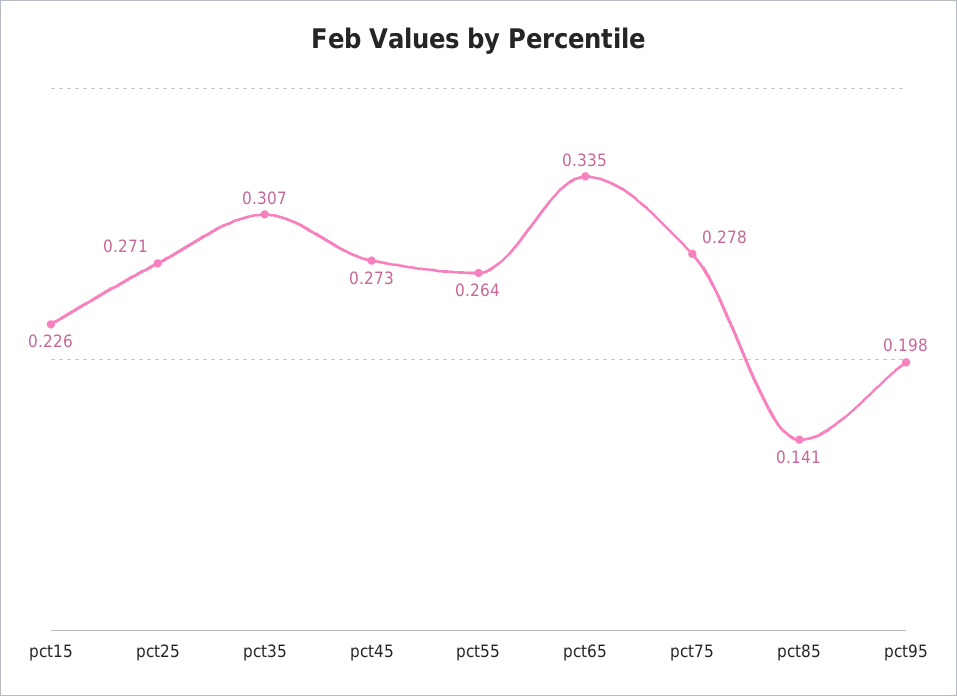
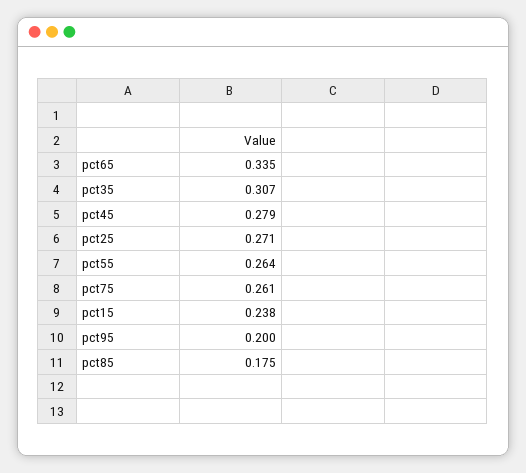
pct15: 0.226 -> 0.238
pct45: 0.273 -> 0.279
pct75: 0.278 -> 0.261
pct85: 0.141 -> 0.175
pct95: 0.198 -> 0.2

